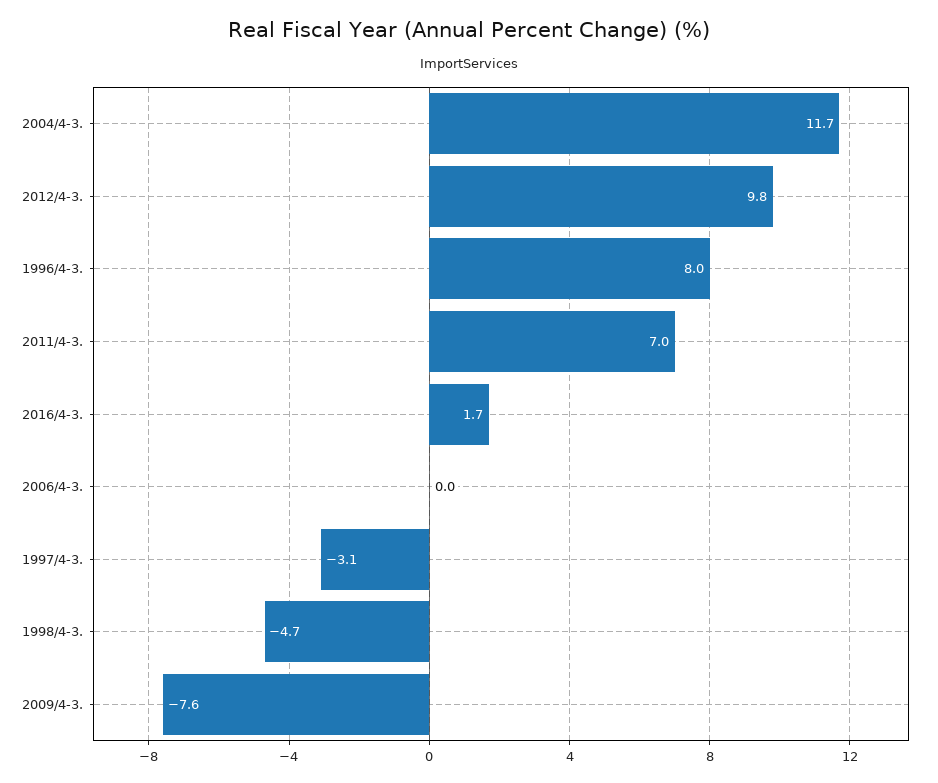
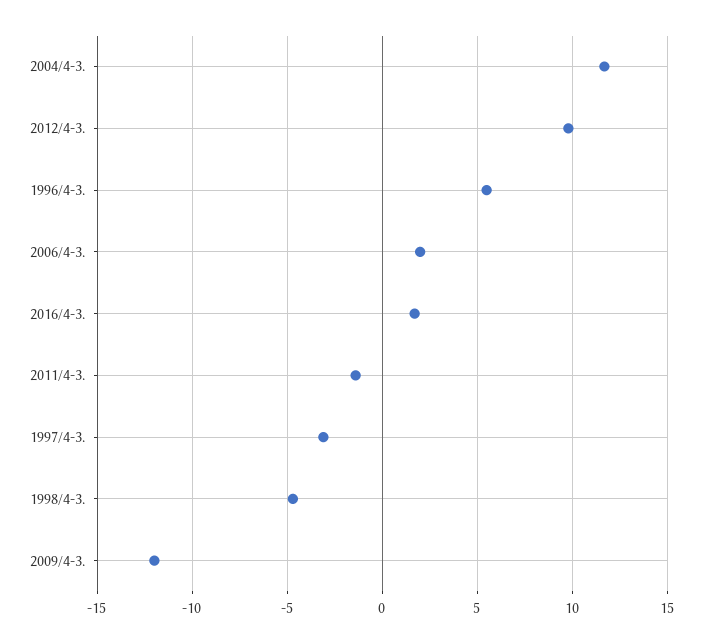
1996/4-3.: 8 -> 5.5
2011/4-3.: 7 -> -1.5
2006/4-3.: 0 -> 2
2009/4-3.: -7.6 -> -12

